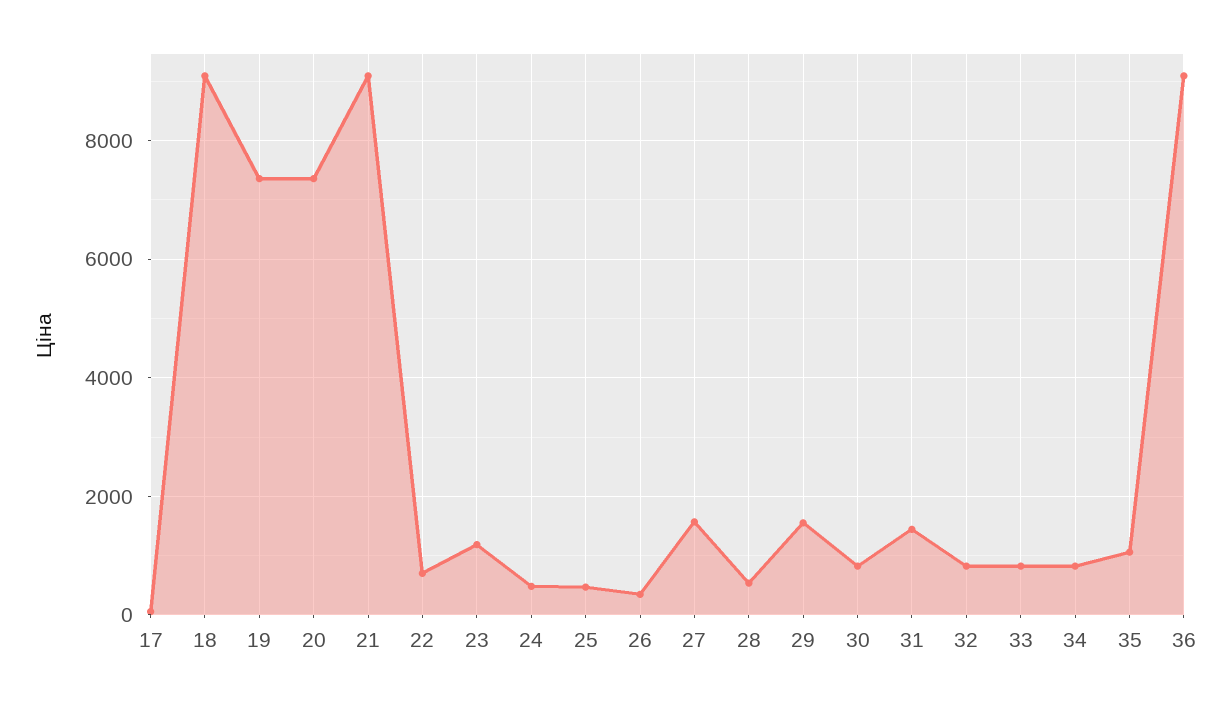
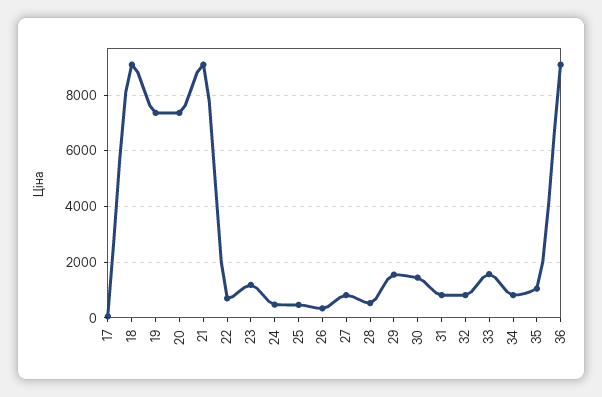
27: 1600 -> 750
30: 800 -> 1500
31: 1400 -> 750
33: 800 -> 1500

